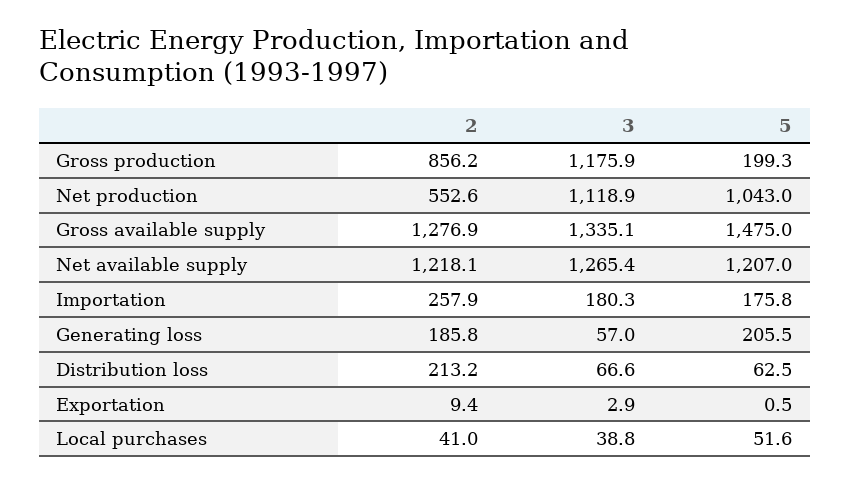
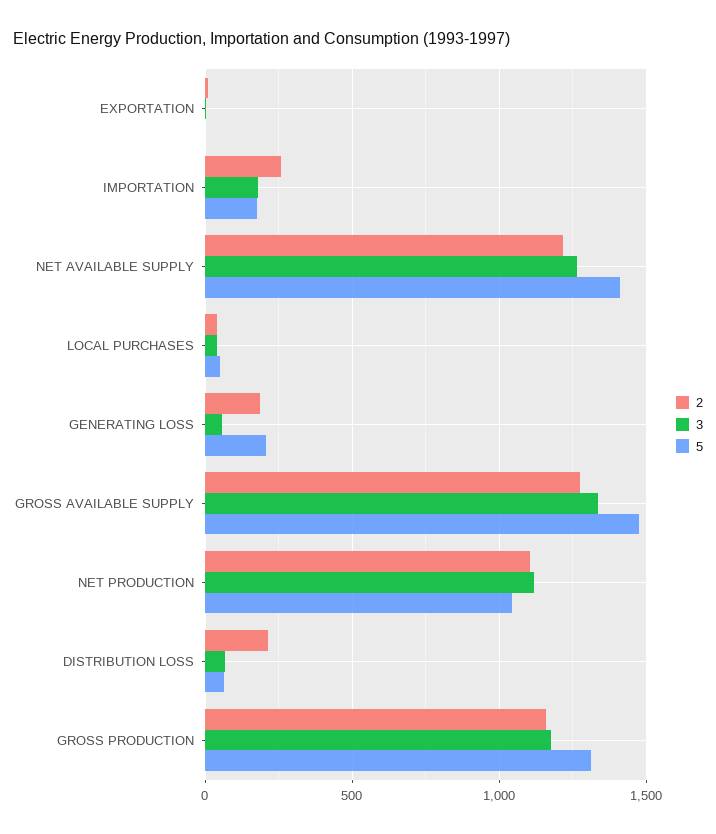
2, Gross production: 856.2 -> 1150
5, Gross production: 199.3 -> 1300
2, Net production: 552.6 -> 1100
5, Net available supply: 1207 -> 1400

